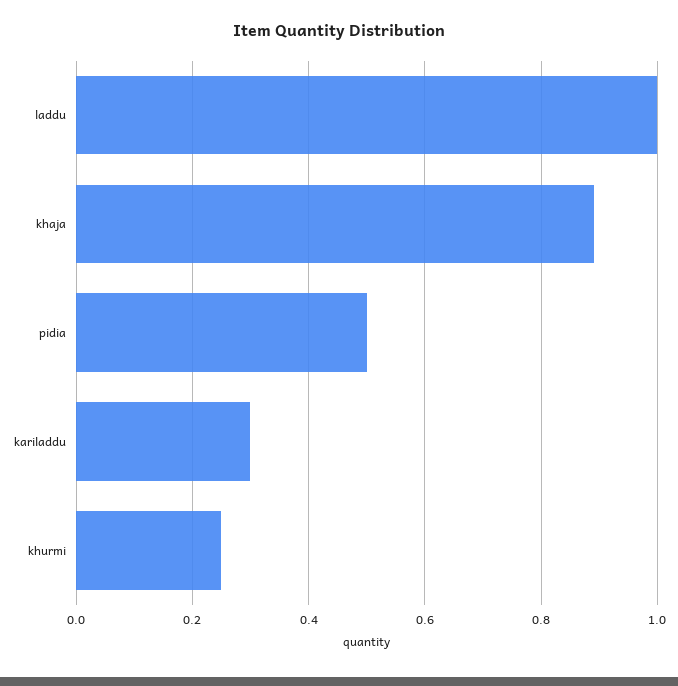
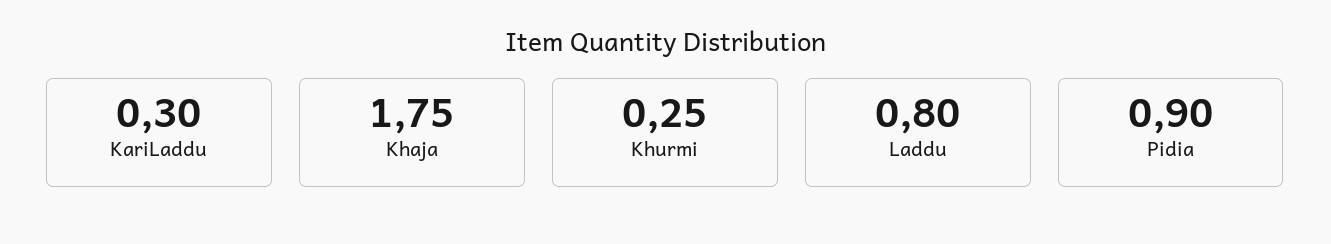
laddu: 1 -> 0.8
khaja: 0.9 -> 1.75
pidia: 0.5 -> 0.9

